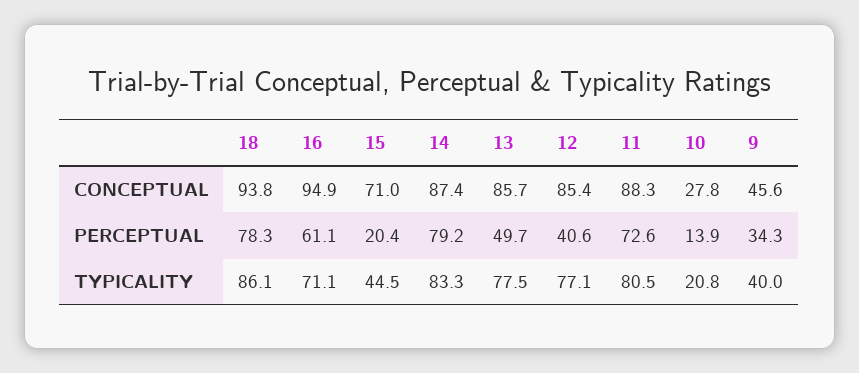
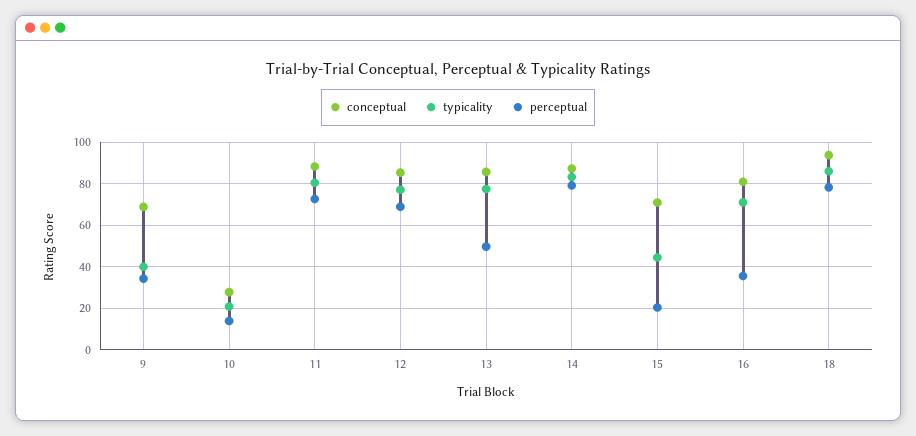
CONCEPTUAL, 16: 94.9 -> 80
CONCEPTUAL, 9: 45.6 -> 70
PERCEPTUAL, 16: 61.1 -> 35
PERCEPTUAL, 12: 40.6 -> 70

